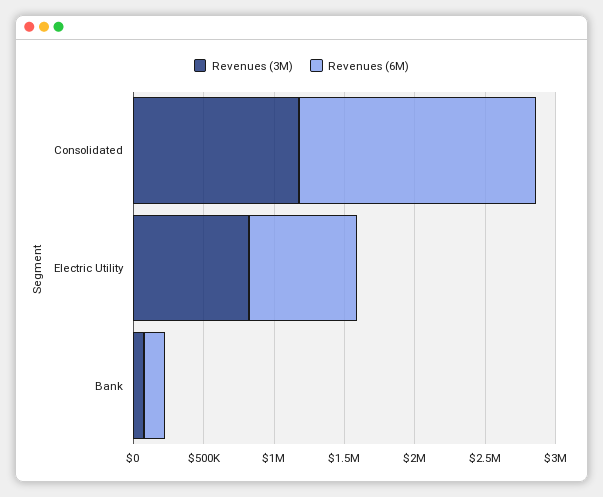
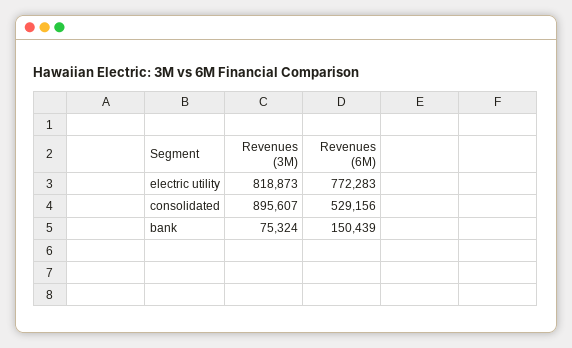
Revenues (3M), Consolidated: 1200000 -> 895607
Revenues (6M), Consolidated: 1700000 -> 529156

